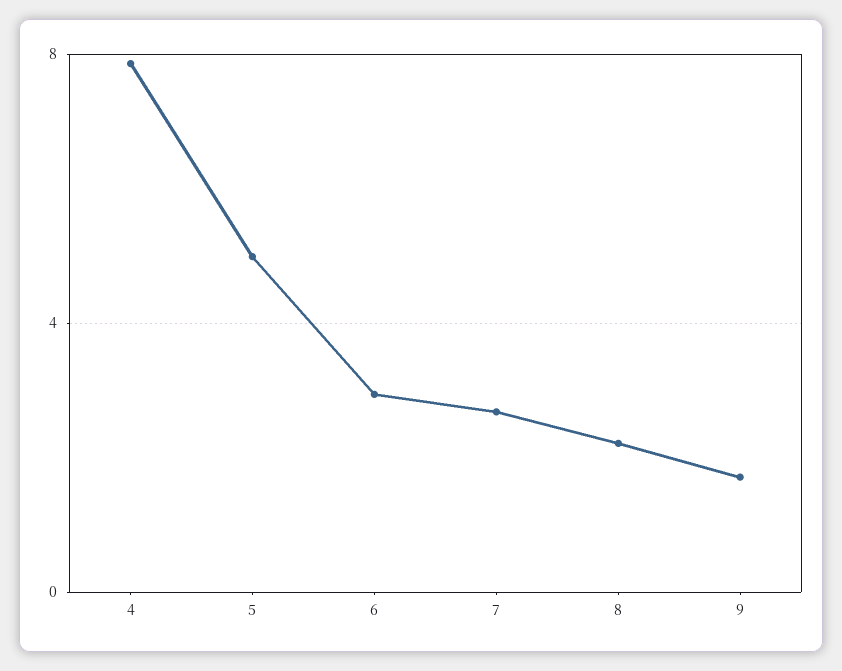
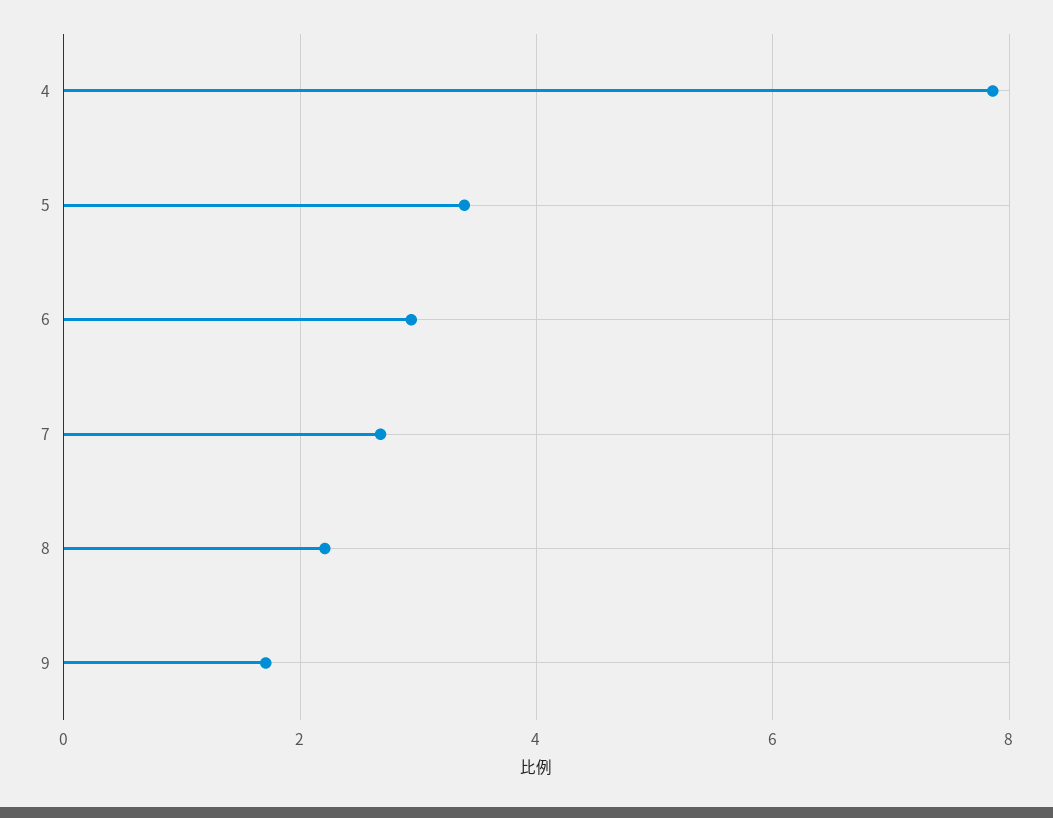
5: 5 -> 3.4

